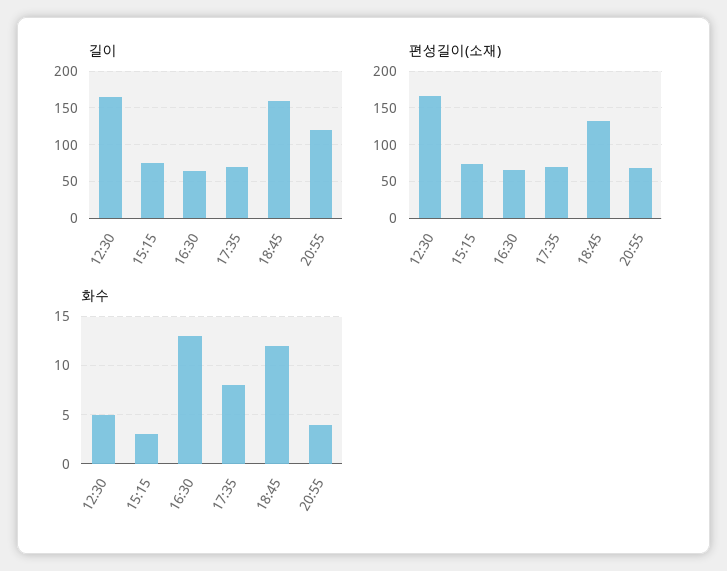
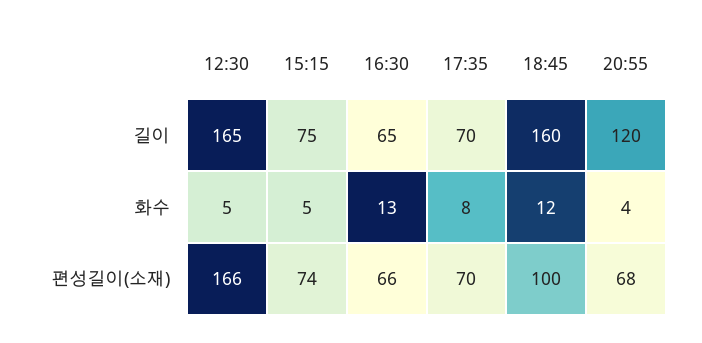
편성길이(소재), 18:45: 130 -> 100
화수, 15:15: 3 -> 5

